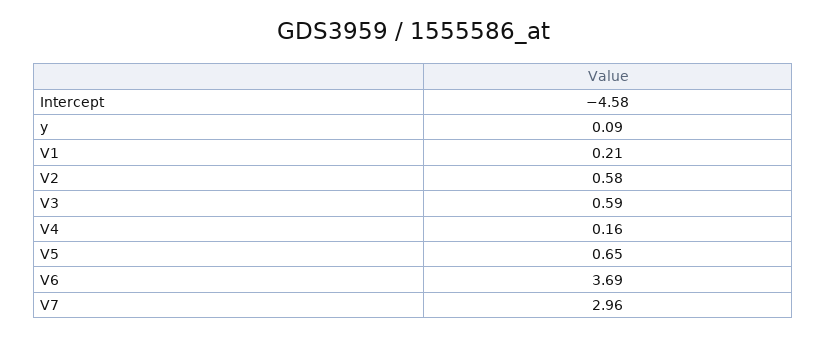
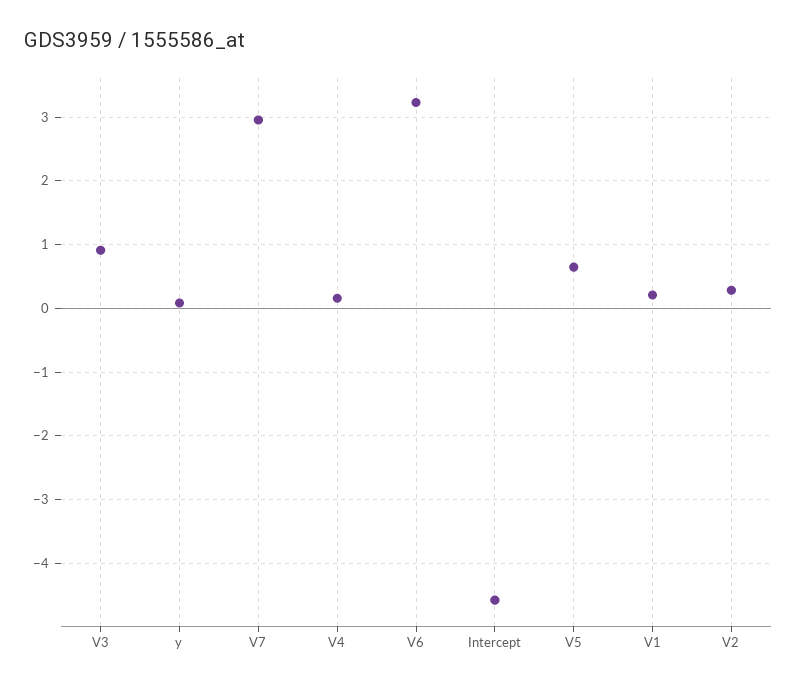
V2: 0.58 -> 0.3
V3: 0.59 -> 0.9
V6: 3.69 -> 3.2

